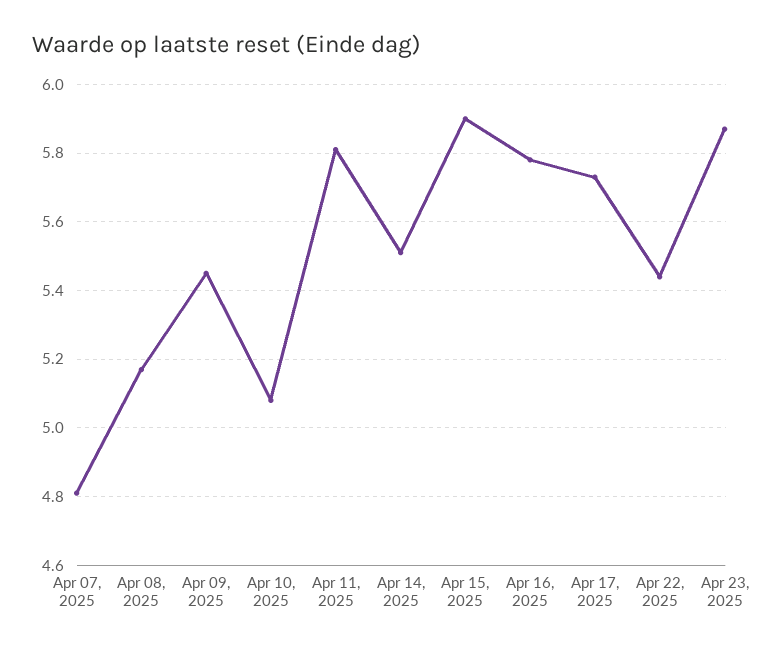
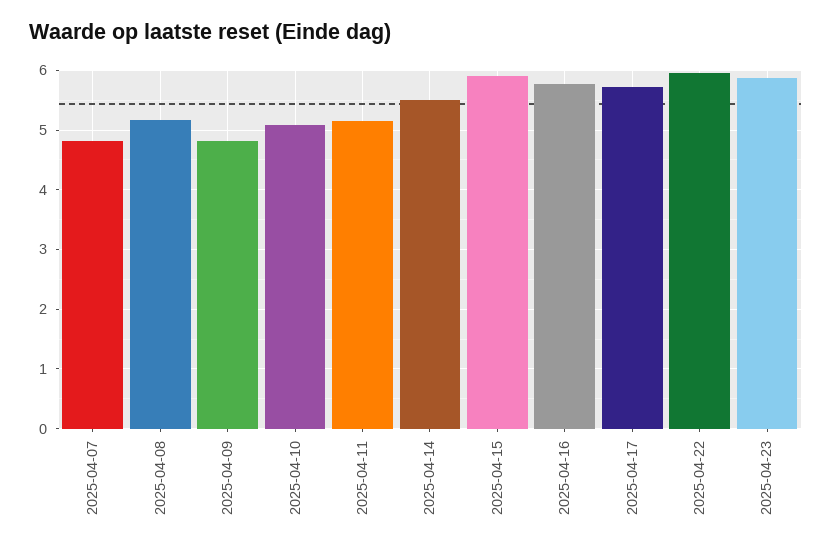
Apr 09, 2025: 5.45 -> 4.8
Apr 11, 2025: 5.8 -> 5.2
Apr 22, 2025: 5.45 -> 6

